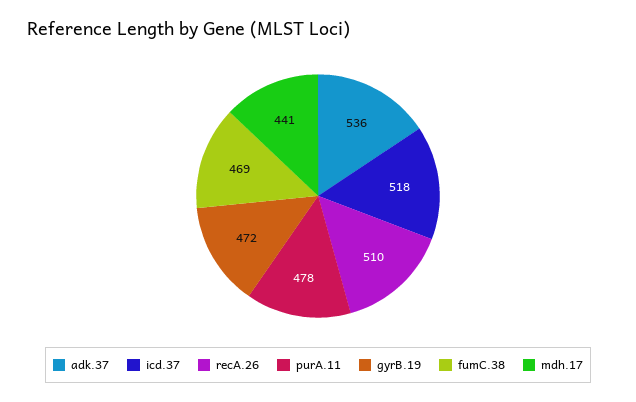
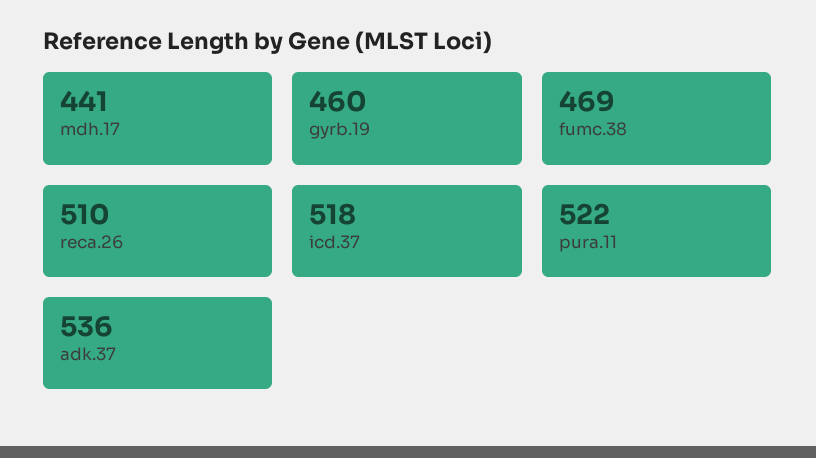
purA.11: 478 -> 522
gyrB.19: 472 -> 460

